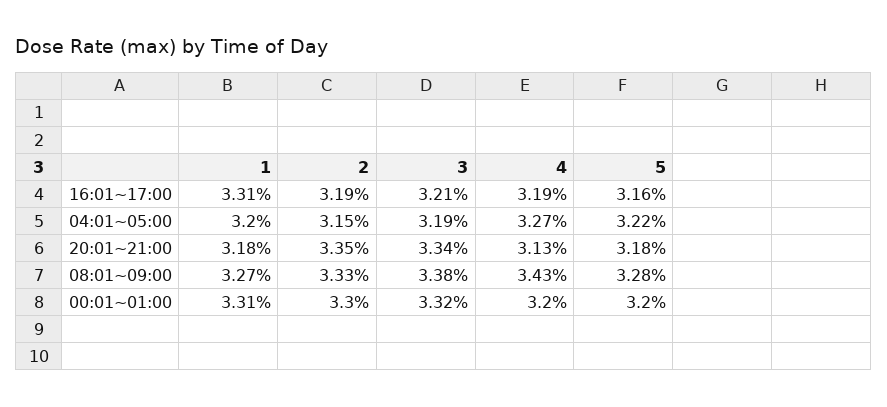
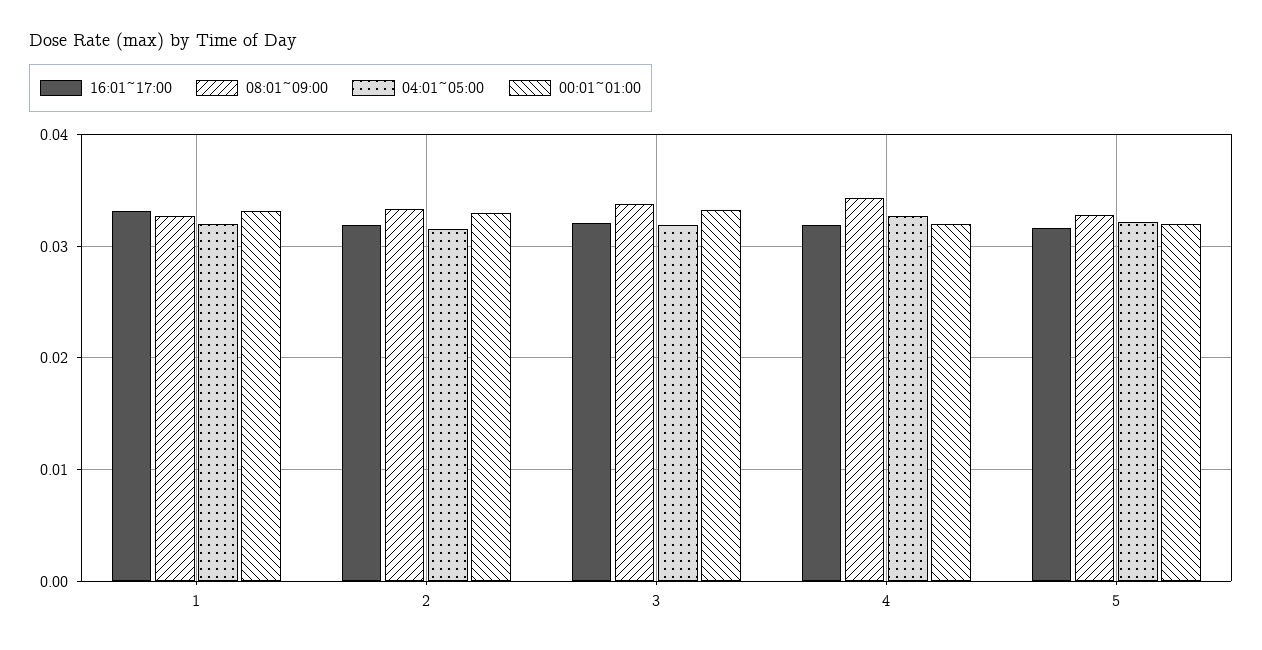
20:01~21:00, 1: 0.0318 -> none
20:01~21:00, 2: 0.0335 -> none
20:01~21:00, 3: 0.0334 -> none
20:01~21:00, 4: 0.0313 -> none
20:01~21:00, 5: 0.0318 -> none

